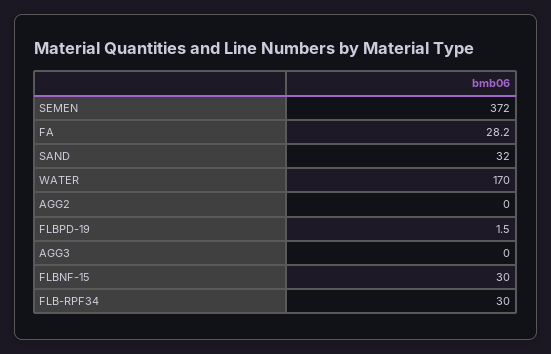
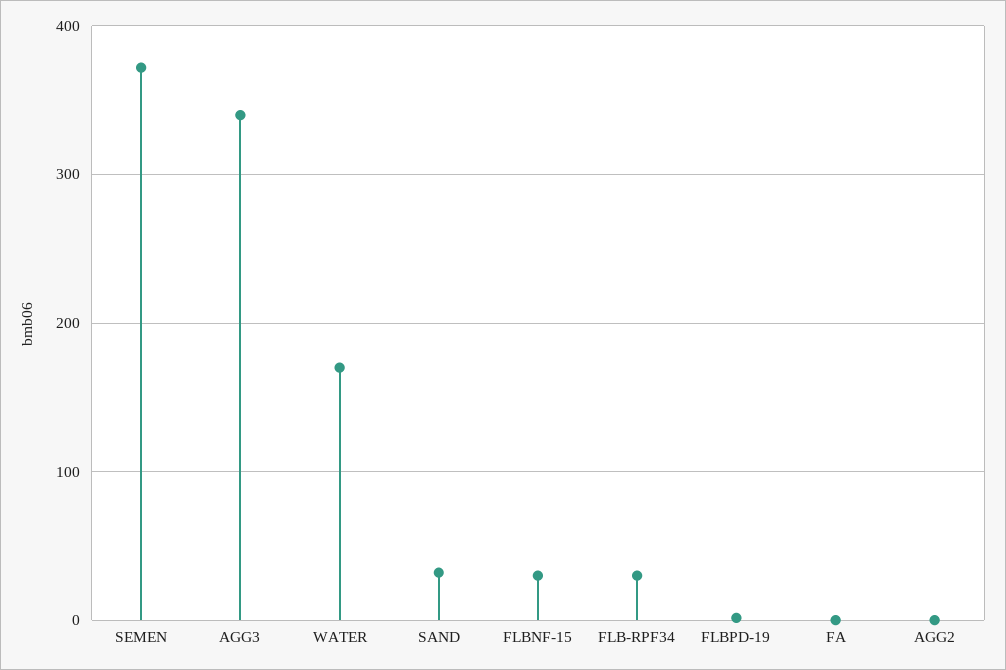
FA: 28.2 -> 0
AGG3: 0 -> 340

